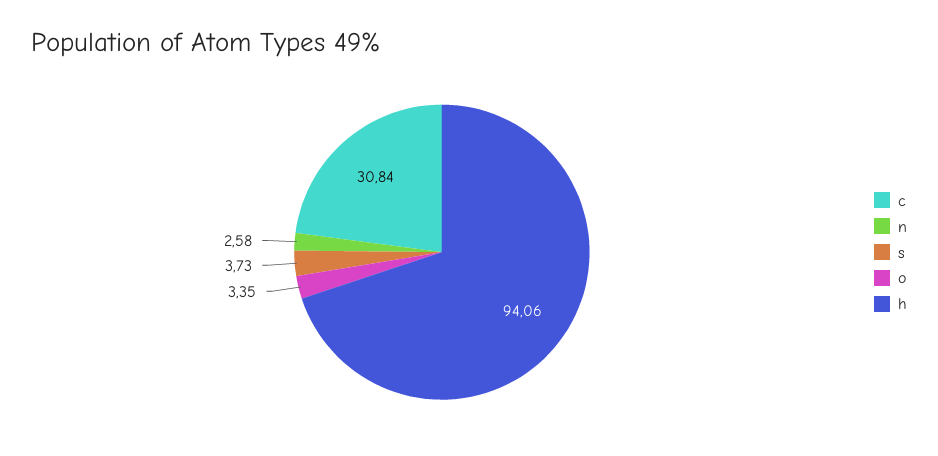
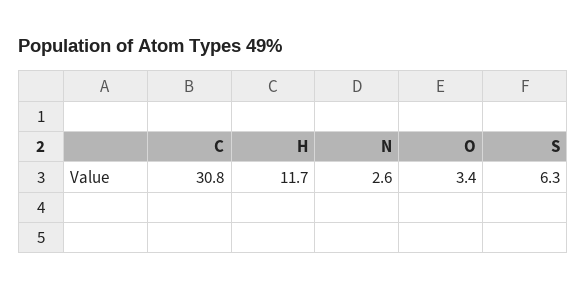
s: 3.73 -> 6.3
h: 94.06 -> 11.7

